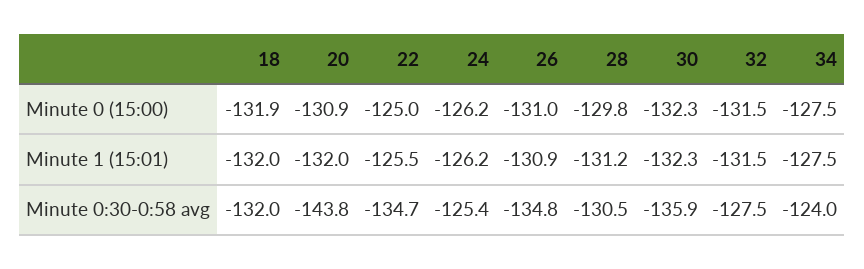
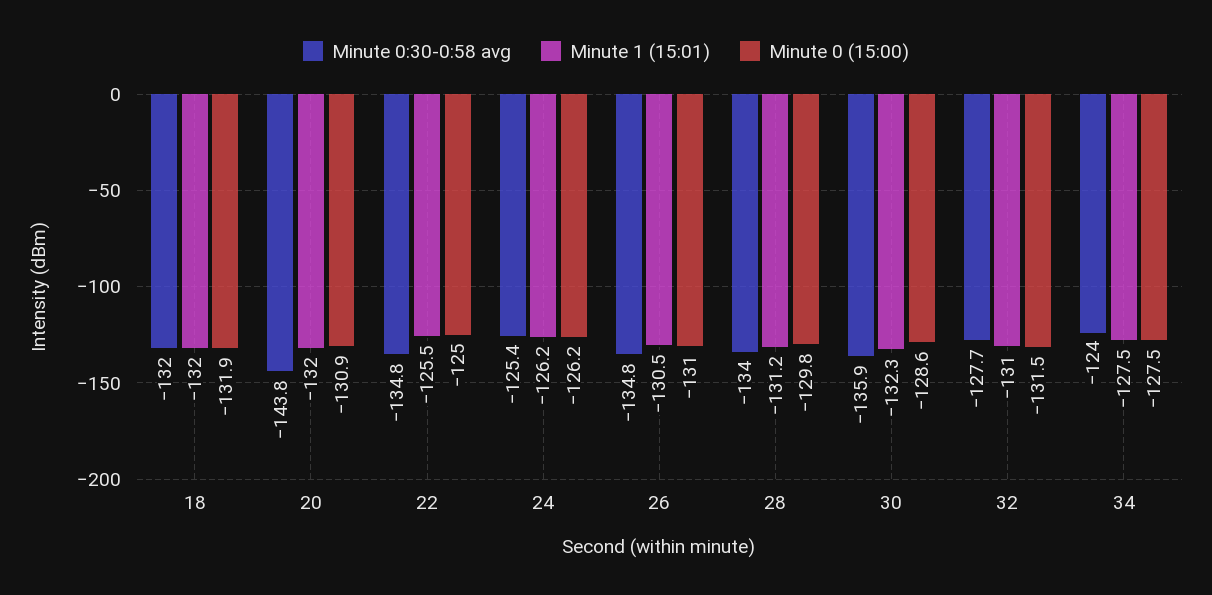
Minute 0 (15:00), 30: -132.3 -> -128.6
Minute 1 (15:01), 26: -130.9 -> -130.5
Minute 1 (15:01), 32: -131.5 -> -131
Minute 0:30-0:58 avg, 22: -134.7 -> -134.8
Minute 0:30-0:58 avg, 28: -130.5 -> -134
Minute 0:30-0:58 avg, 32: -127.5 -> -127.7

